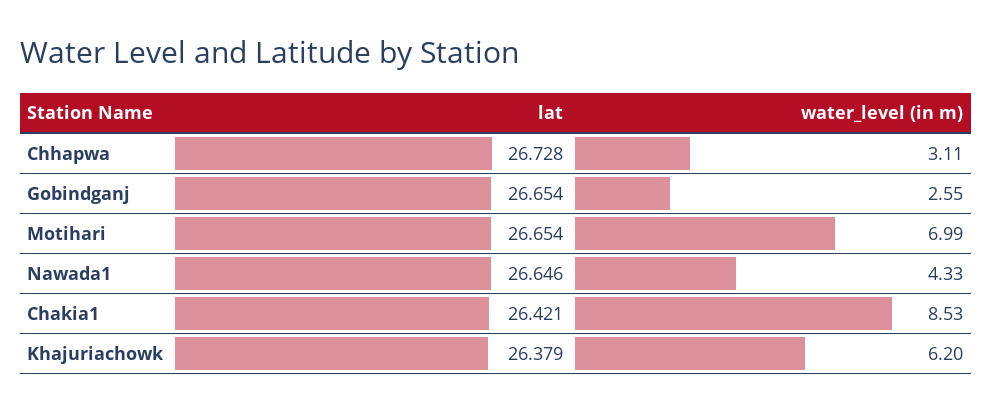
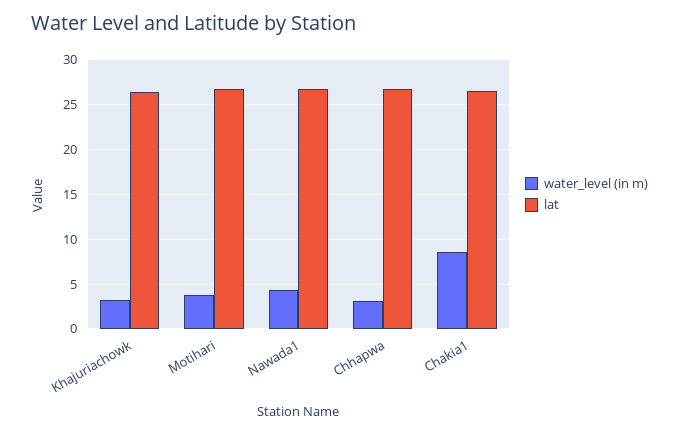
lat, Gobindganj: 26.654 -> none
water_level (in m), Gobindganj: 2.55 -> none
water_level (in m), Motihari: 6.99 -> 4
water_level (in m), Khajuriachowk: 6.2 -> 3

